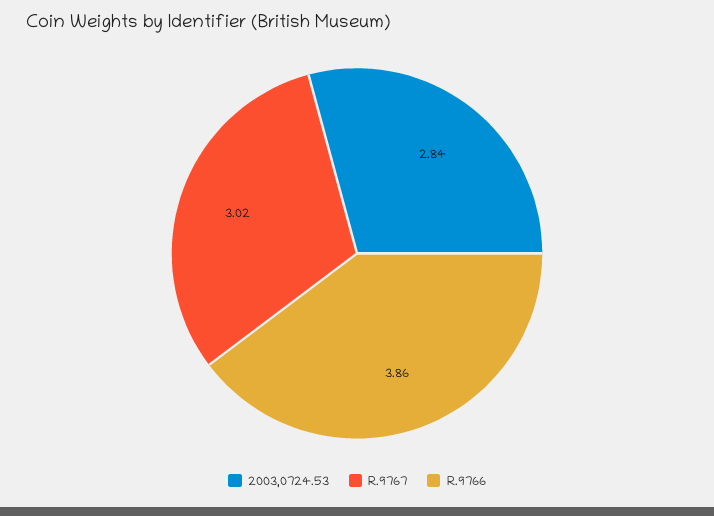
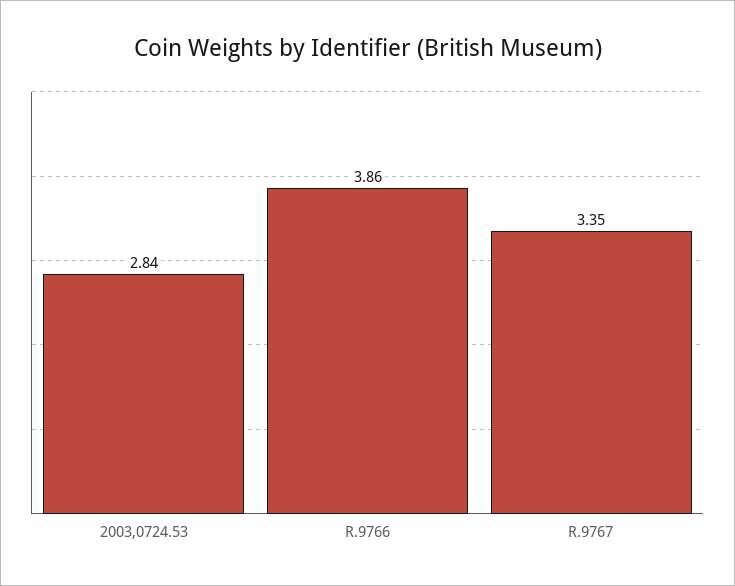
R.9767: 3.02 -> 3.35

